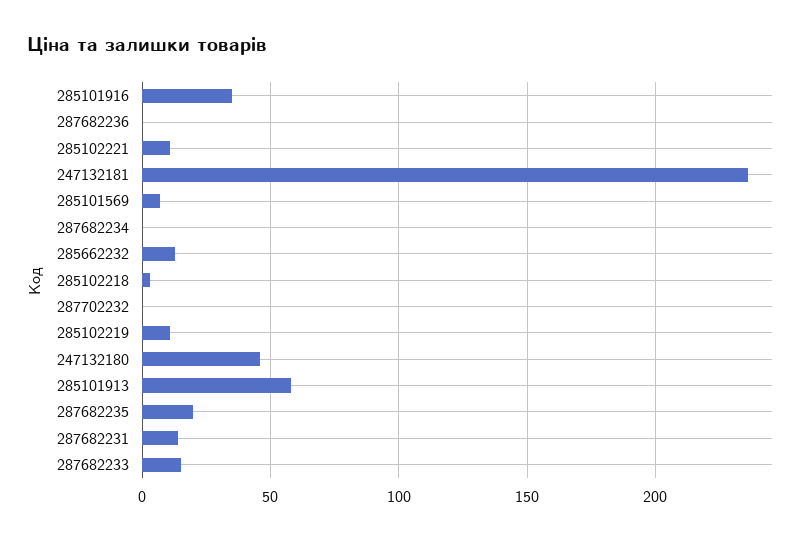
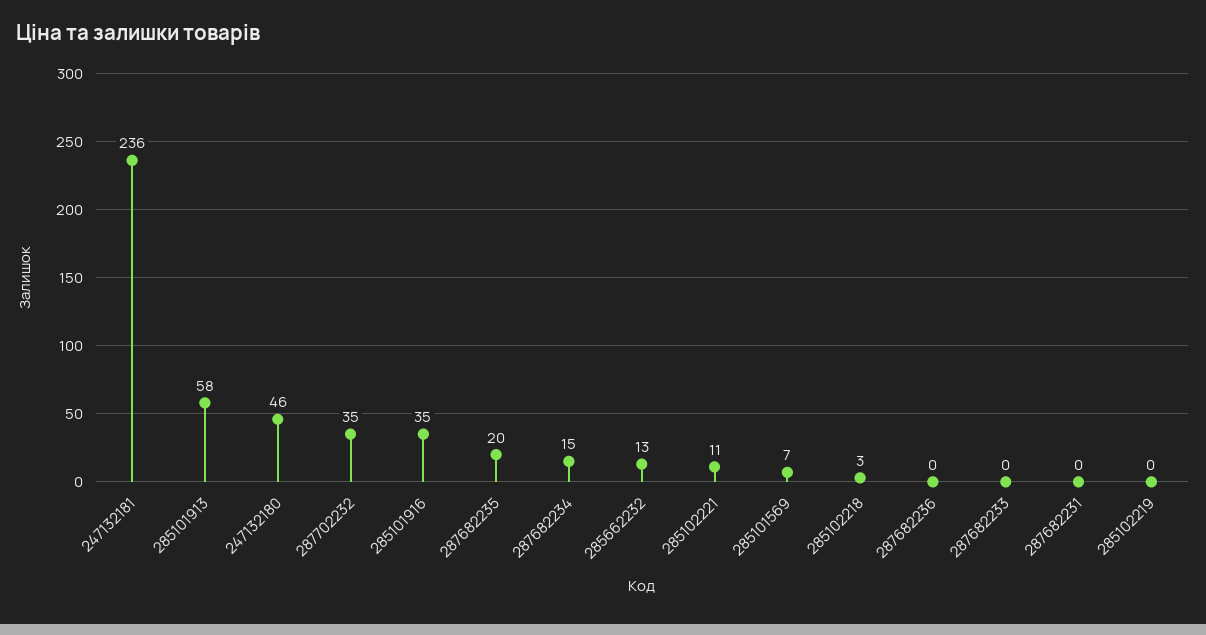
287682234: 0 -> 15
287702232: 0 -> 35
285102219: 10 -> 0
287682231: 15 -> 0
287682233: 15 -> 0

